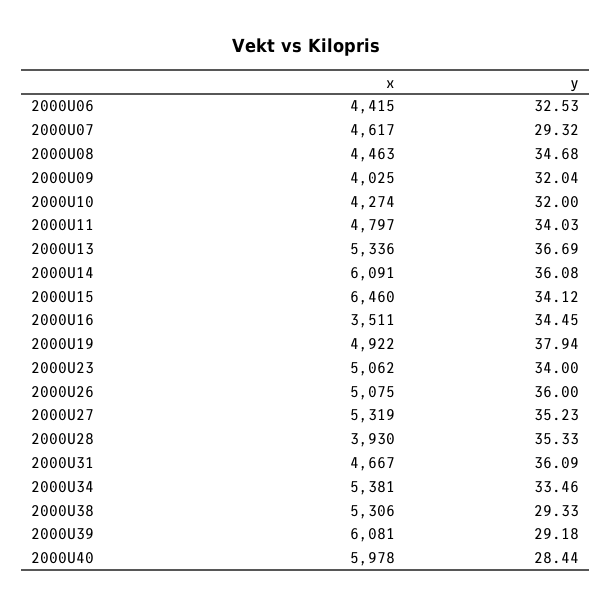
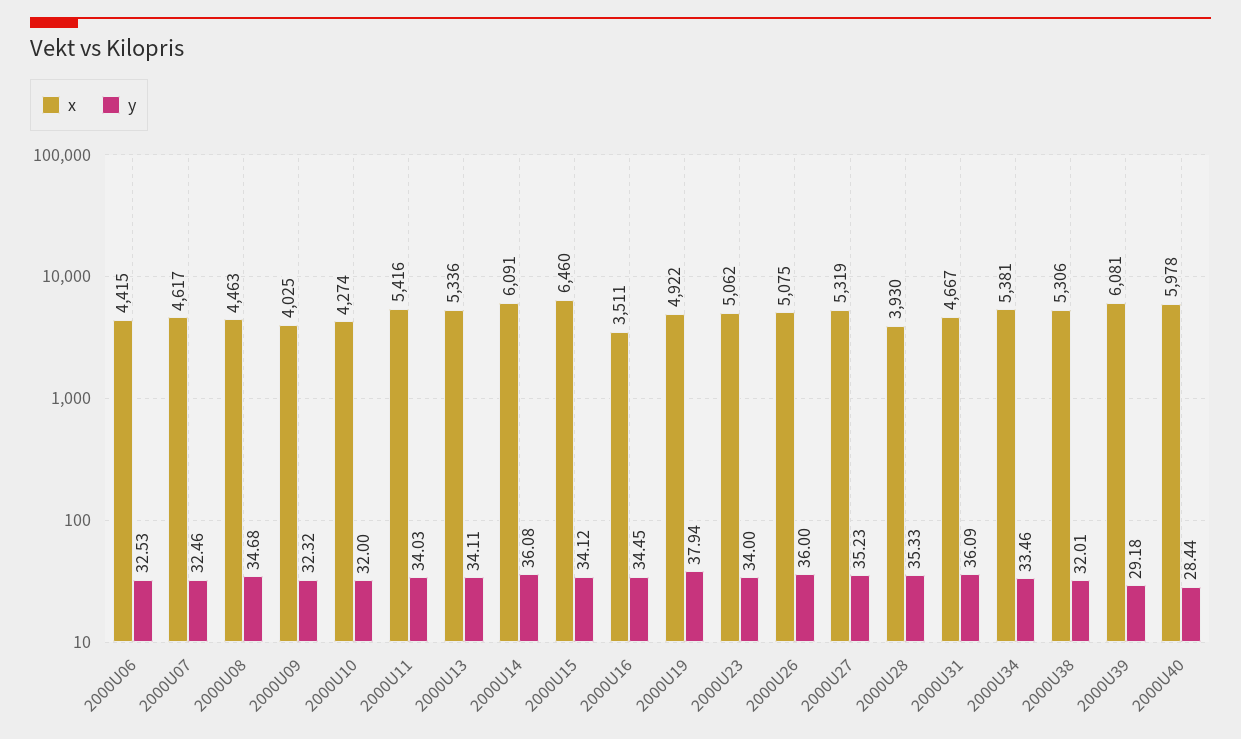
y, 2000U07: 29.32 -> 32.46
y, 2000U09: 32.04 -> 32.32
x, 2000U11: 4797 -> 5416
y, 2000U13: 36.69 -> 34.11
y, 2000U38: 29.33 -> 32.01

